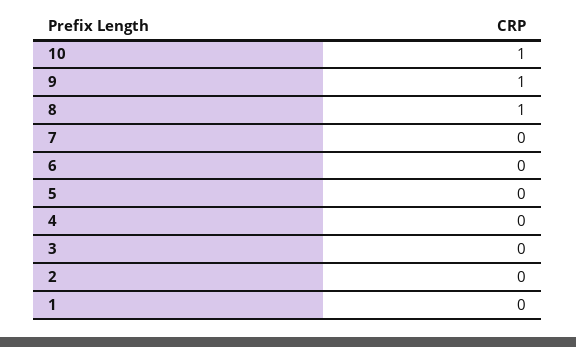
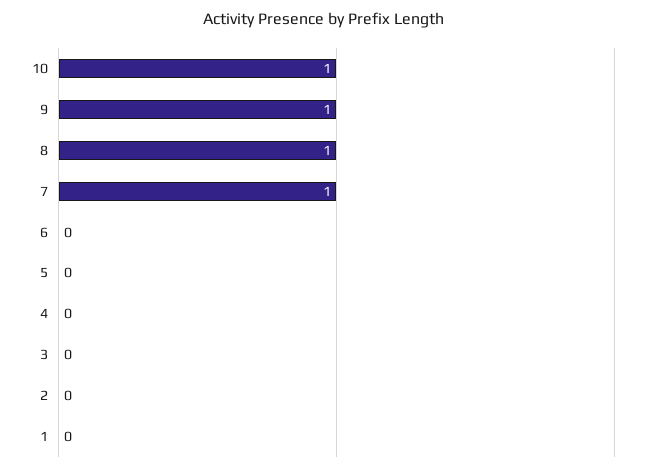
7: 0 -> 1

